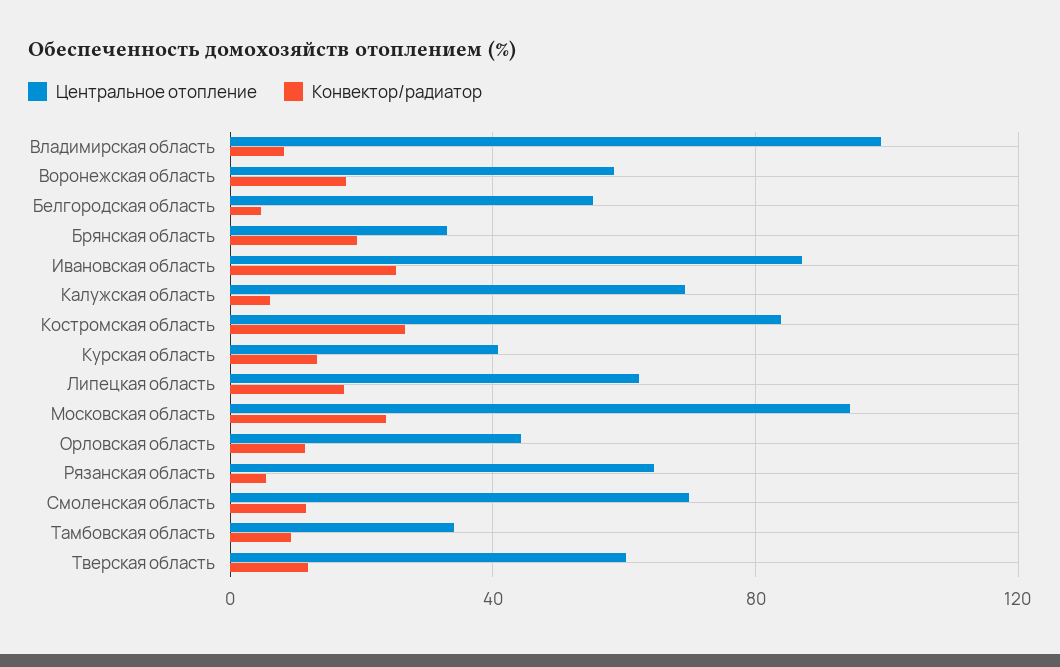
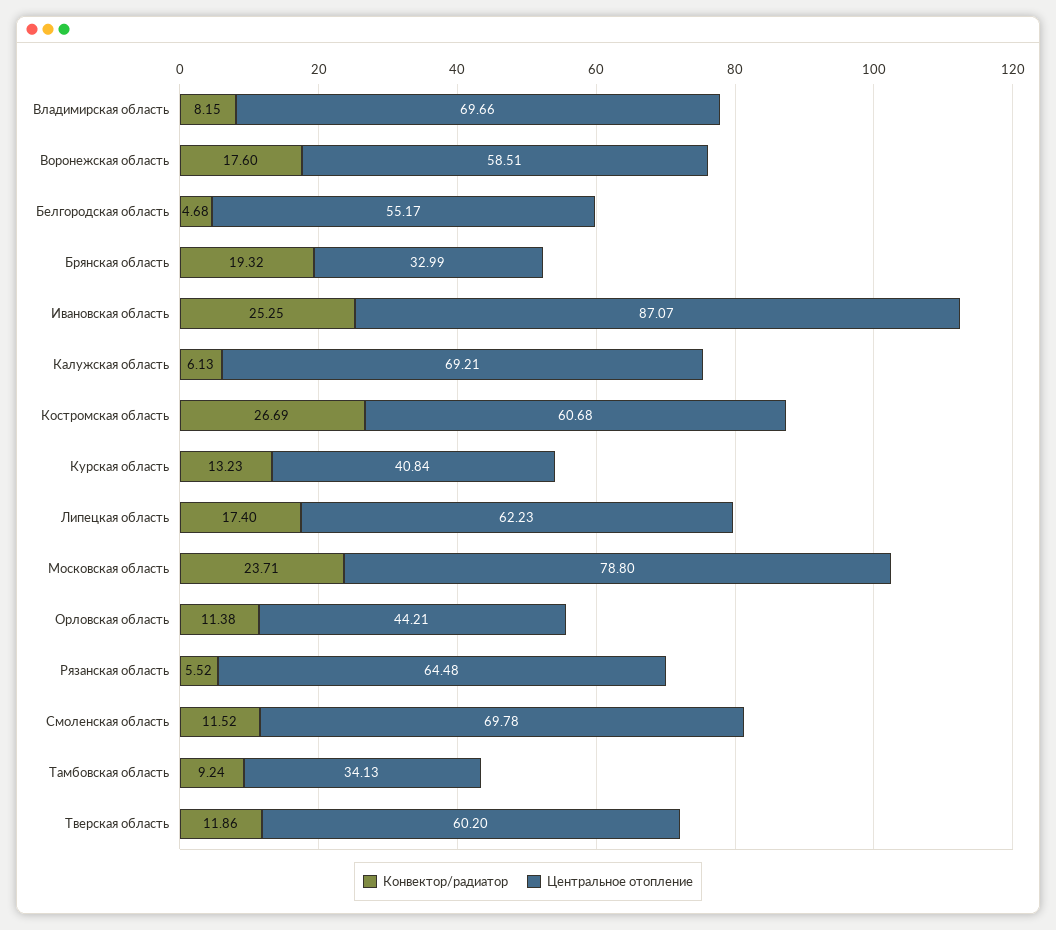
Центральное отопление, Bладимирская область: 100 -> 69.66
Центральное отопление, Костромская область: 85 -> 60.68
Центральное отопление, Московская область: 95 -> 78.8

